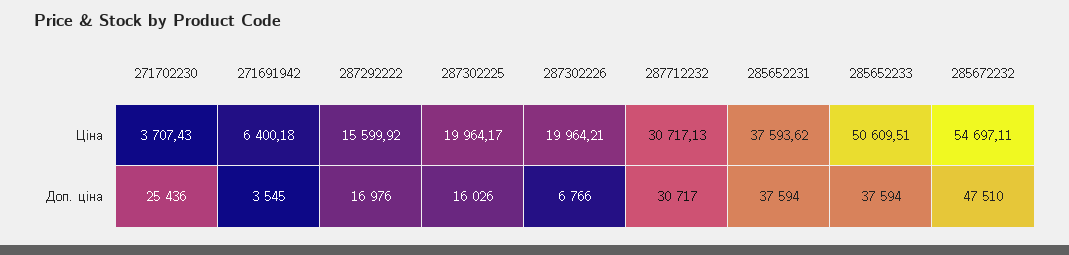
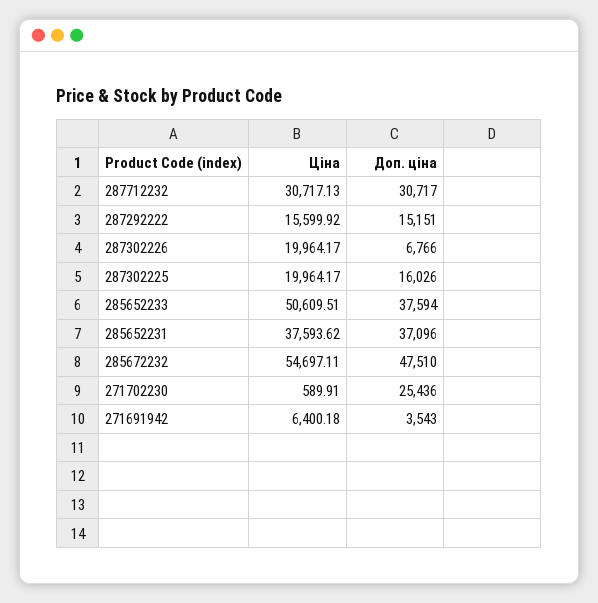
271702230, Ціна: 3707.43 -> 589.91
287302226, Ціна: 19964.21 -> 19964.17
271691942, Доп. ціна: 3545 -> 3543
287292222, Доп. ціна: 16976 -> 15151
285652231, Доп. ціна: 37594 -> 37096

